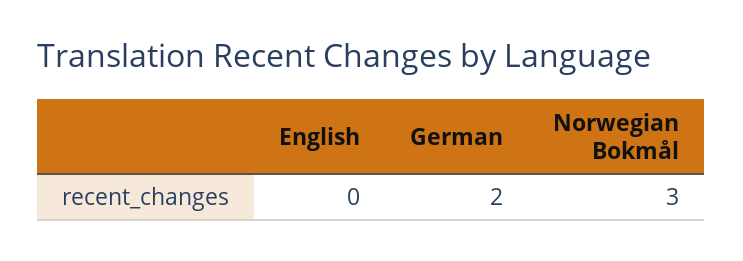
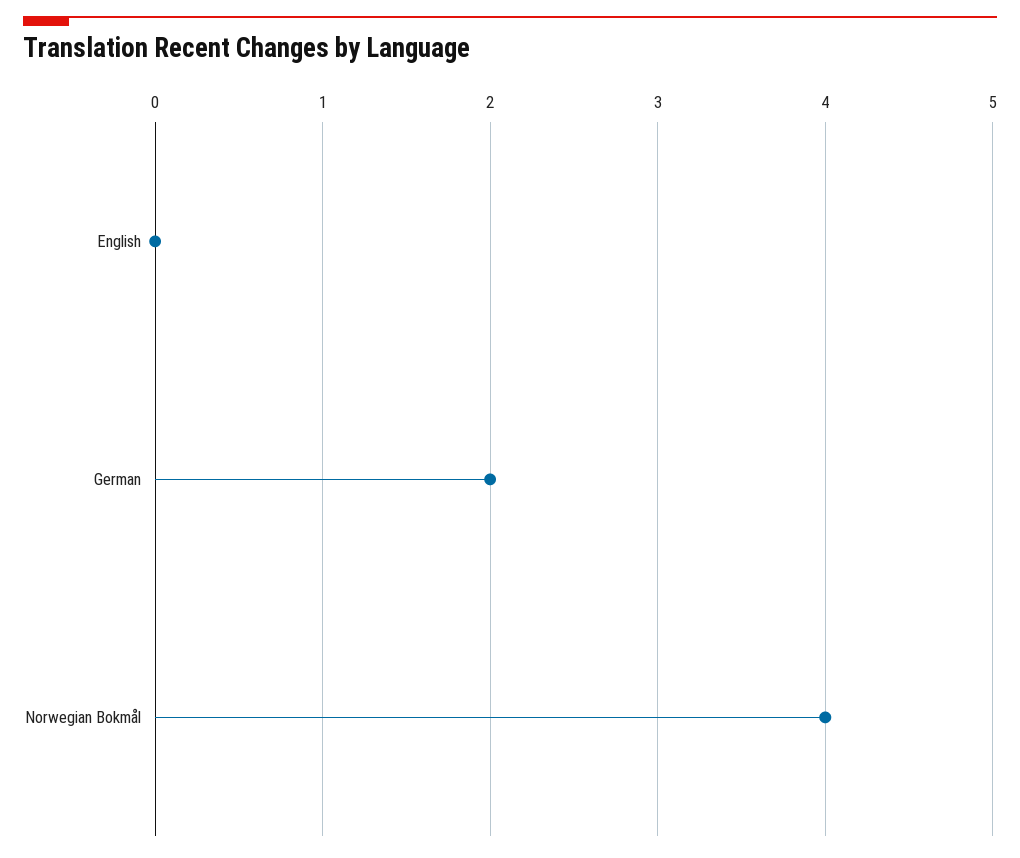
Norwegian Bokmål: 3 -> 4

